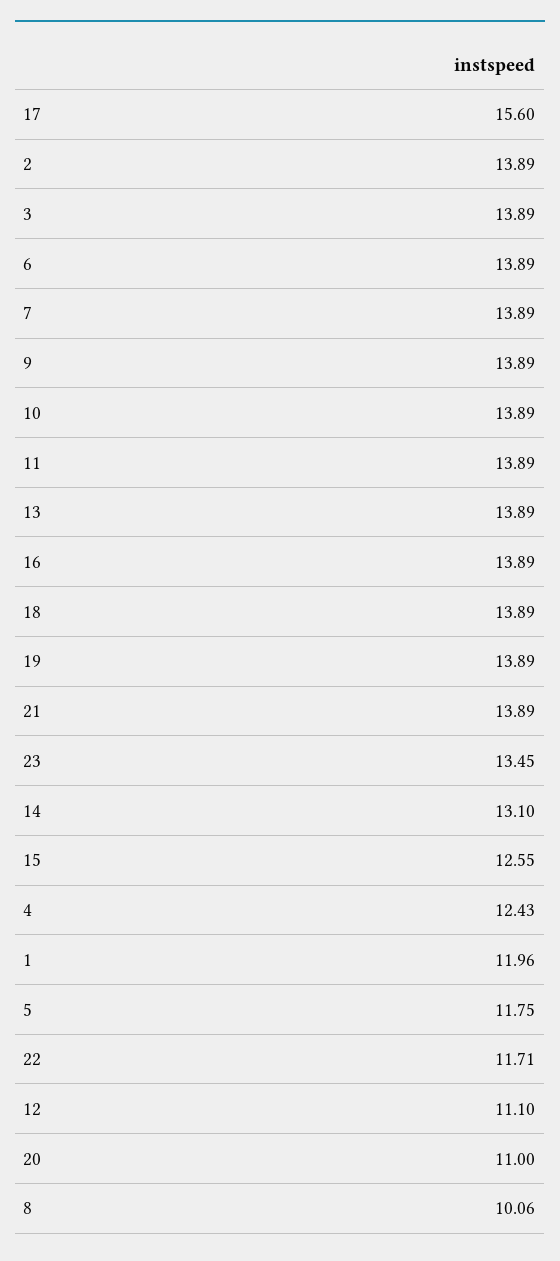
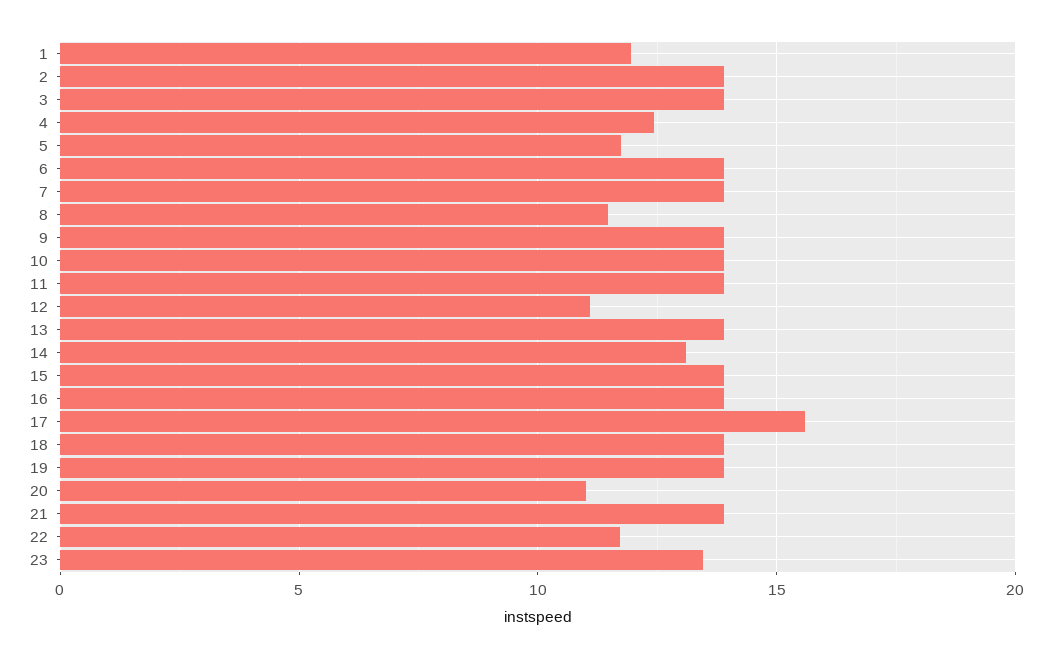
15: 12.55 -> 14
8: 10.06 -> 11.5

